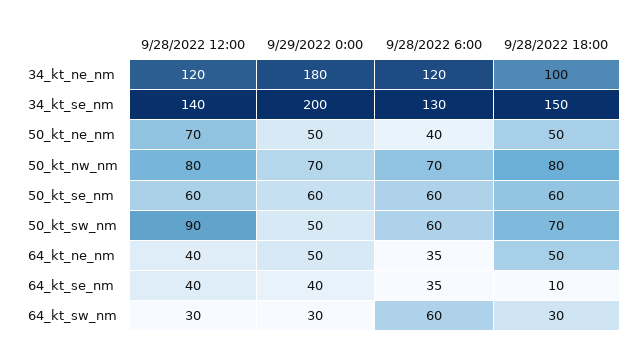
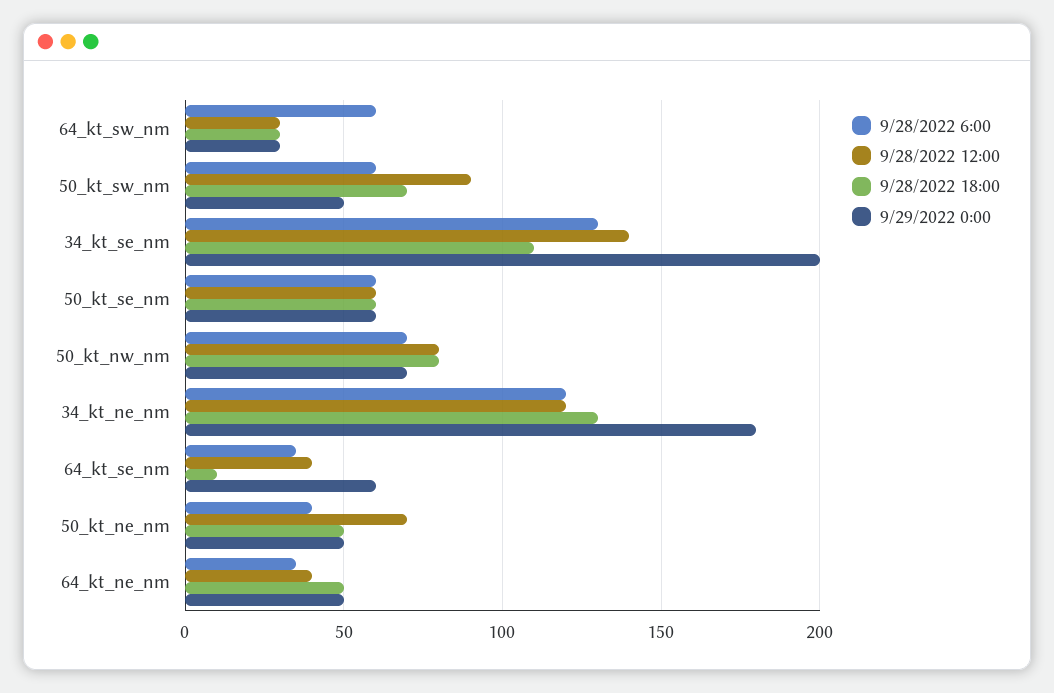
9/28/2022 18:00, 34_kt_ne_nm: 100 -> 130
9/28/2022 18:00, 34_kt_se_nm: 150 -> 110
9/29/2022 0:00, 64_kt_se_nm: 40 -> 60

